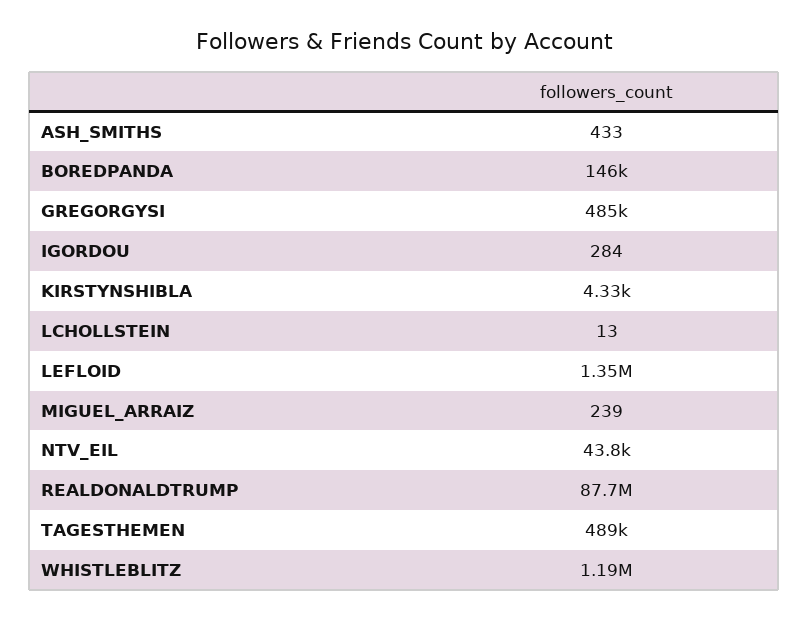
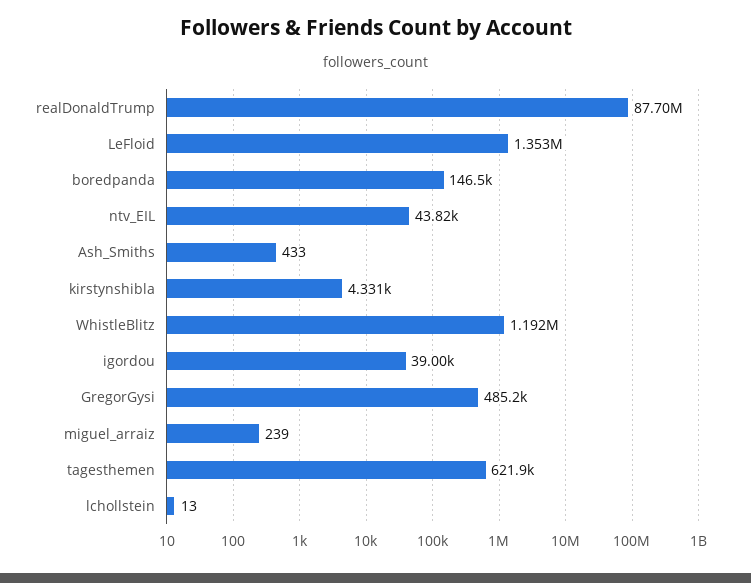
IGORDOU: 284 -> 39000
TAGESTHEMEN: 489000 -> 621900

